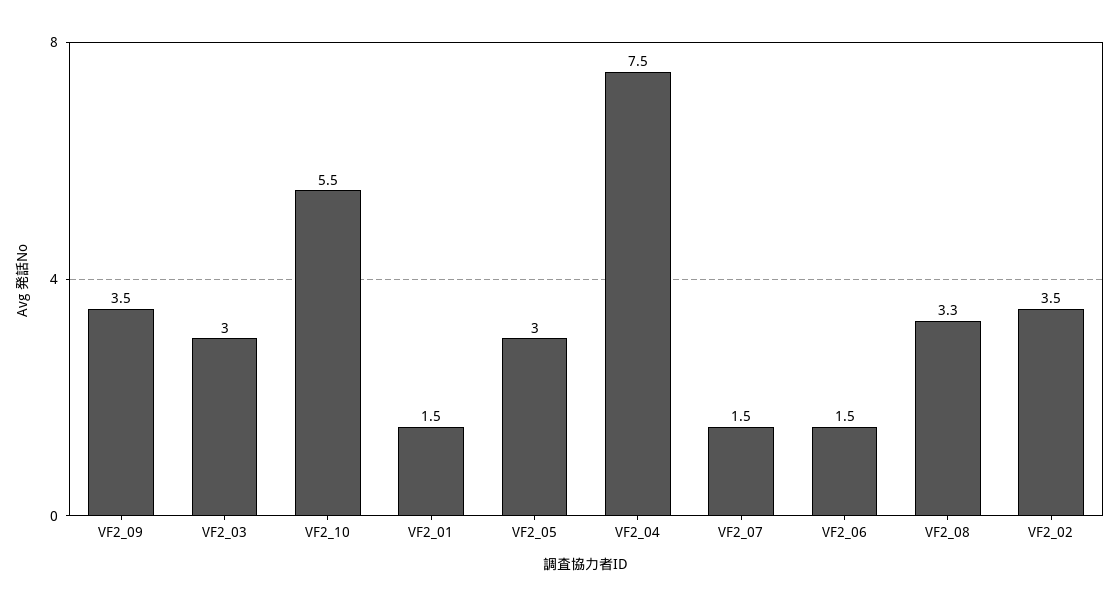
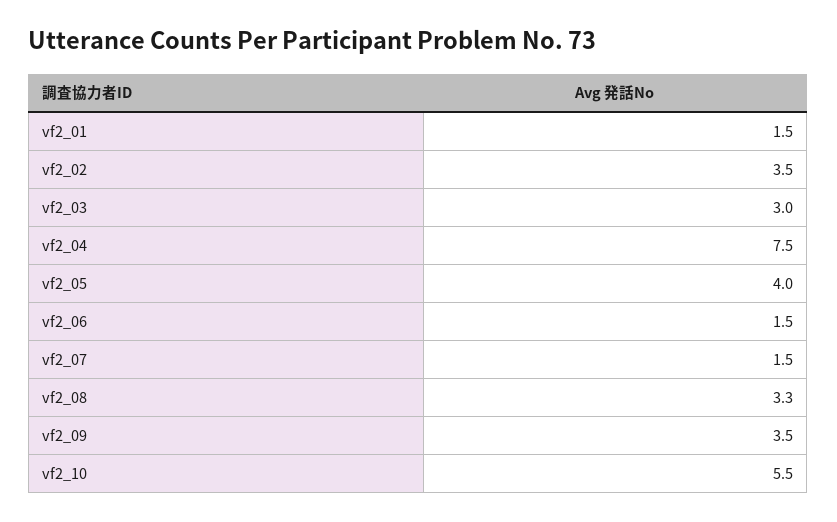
VF2_05: 3 -> 4

